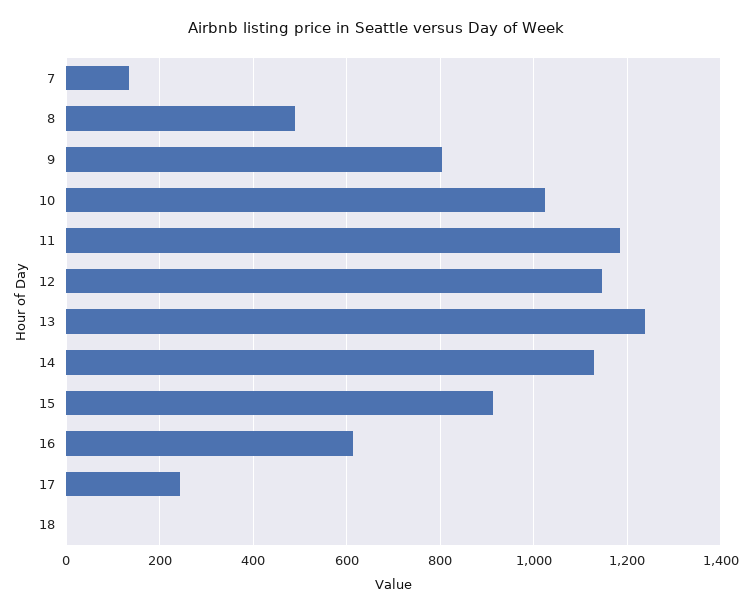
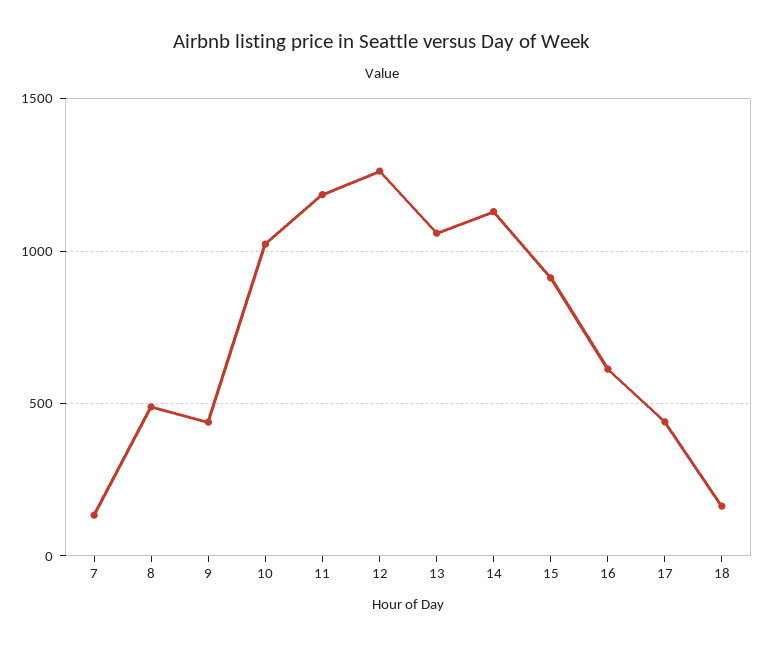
9: 800 -> 450
12: 1140 -> 1250
13: 1240 -> 1050
17: 240 -> 450
18: 0 -> 150

